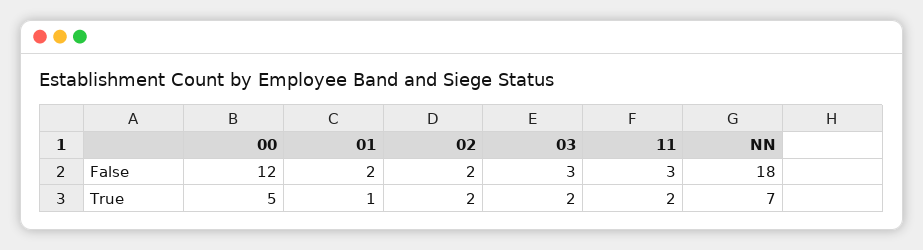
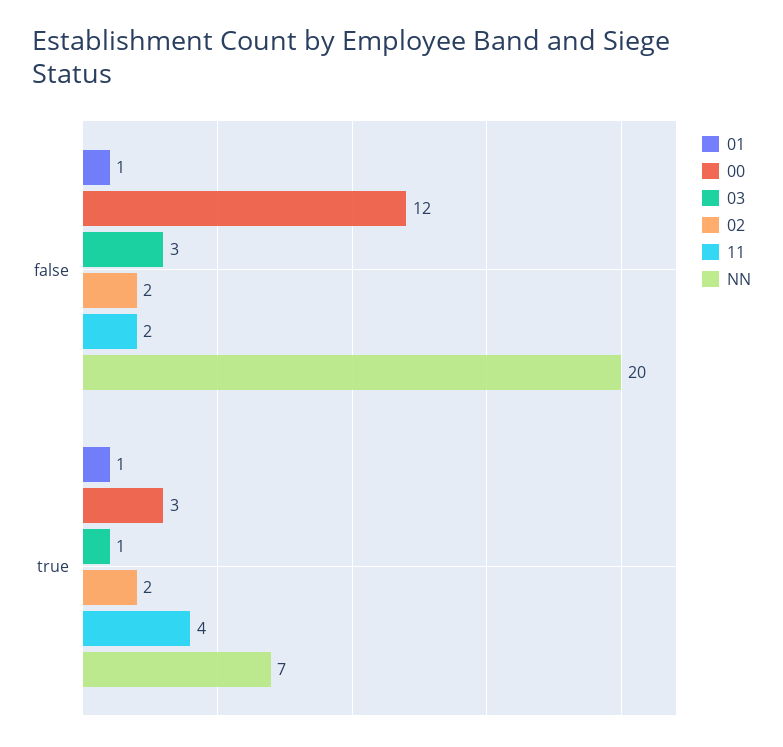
01, False: 2 -> 1
11, False: 3 -> 2
NN, False: 18 -> 20
00, True: 5 -> 3
03, True: 2 -> 1
11, True: 2 -> 4

